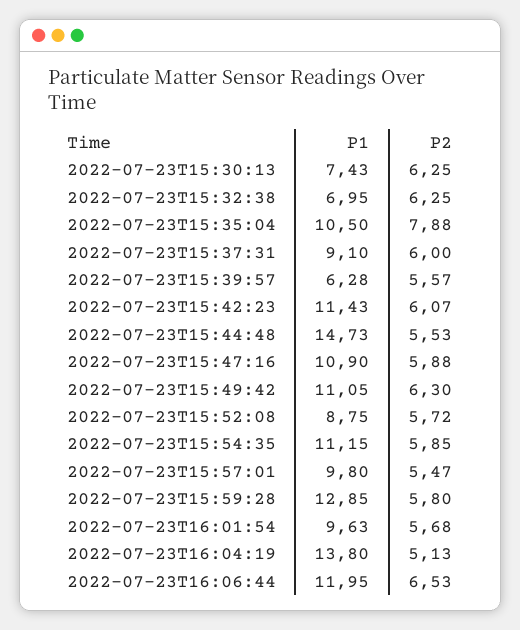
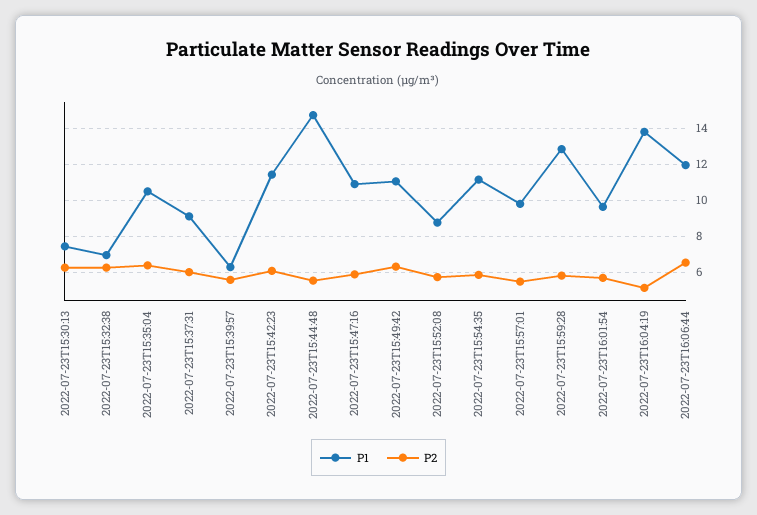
P2, 2022-07-23T15:35:04: 7.88 -> 6.5

